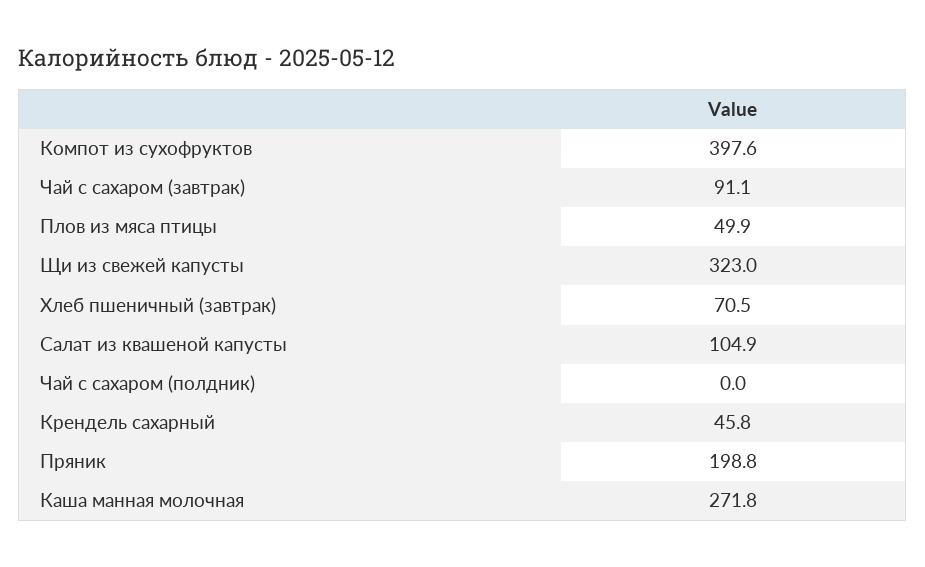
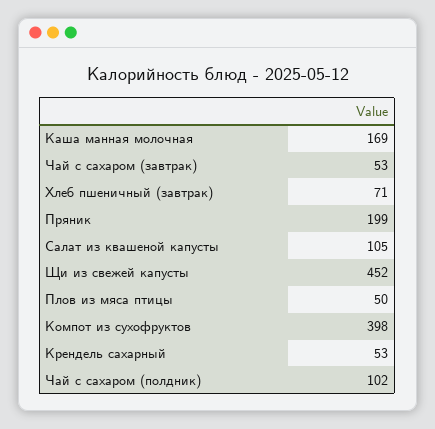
Чай с сахаром (завтрак): 91.1 -> 53
Щи из свежей капусты: 323 -> 452
Чай с сахаром (полдник): 0 -> 102
Крендель сахарный: 45.8 -> 53
Каша манная молочная: 271.8 -> 169

